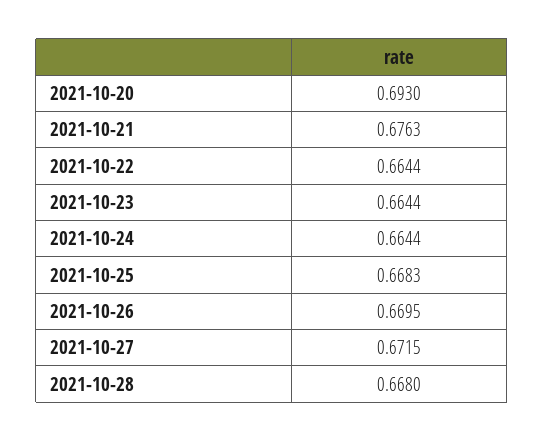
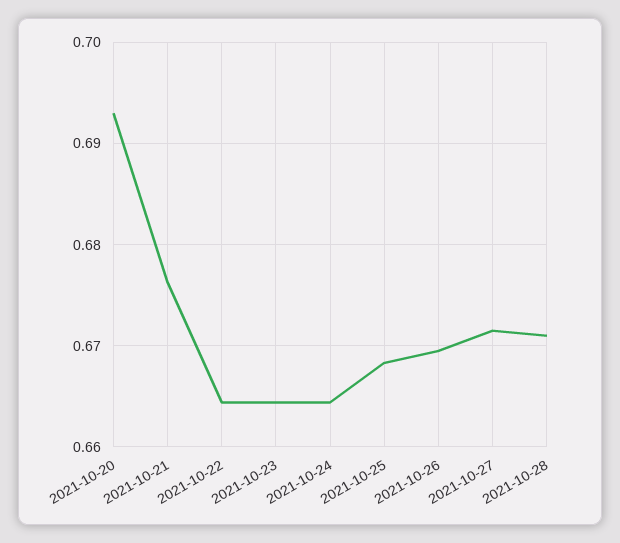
2021-10-28: 0.668 -> 0.671

